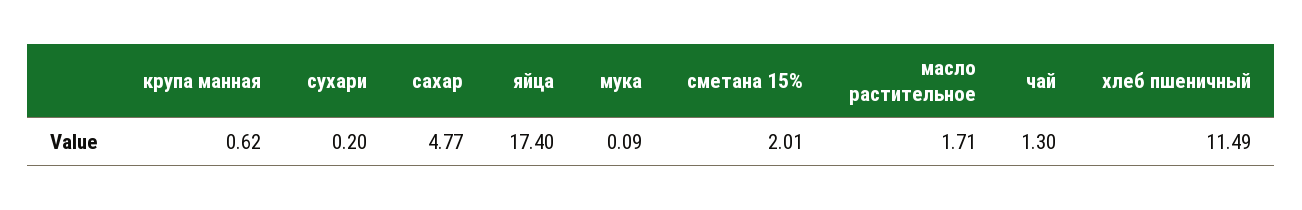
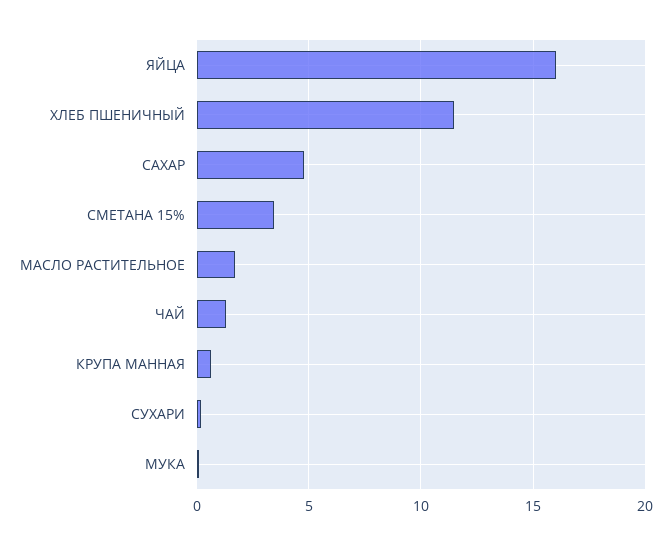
яйца: 17.4 -> 16
сметана 15%: 2.01 -> 3.5

